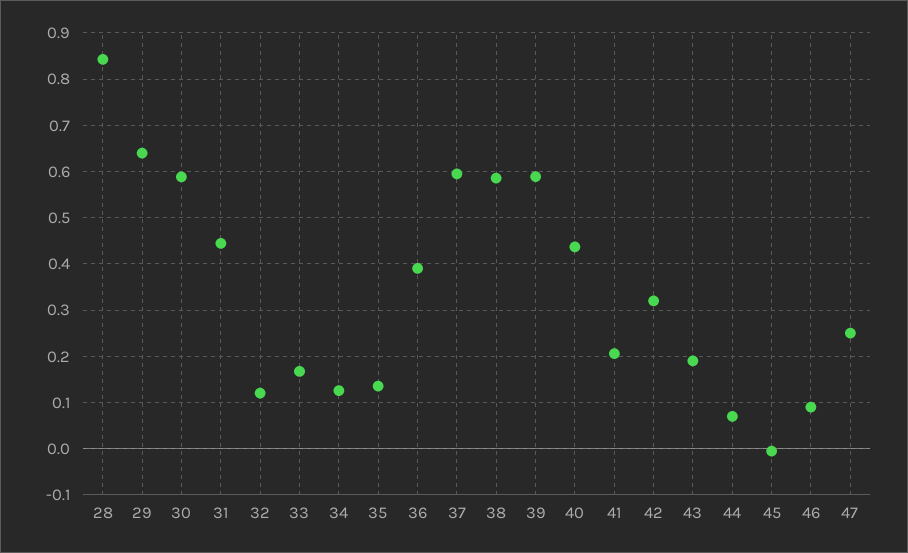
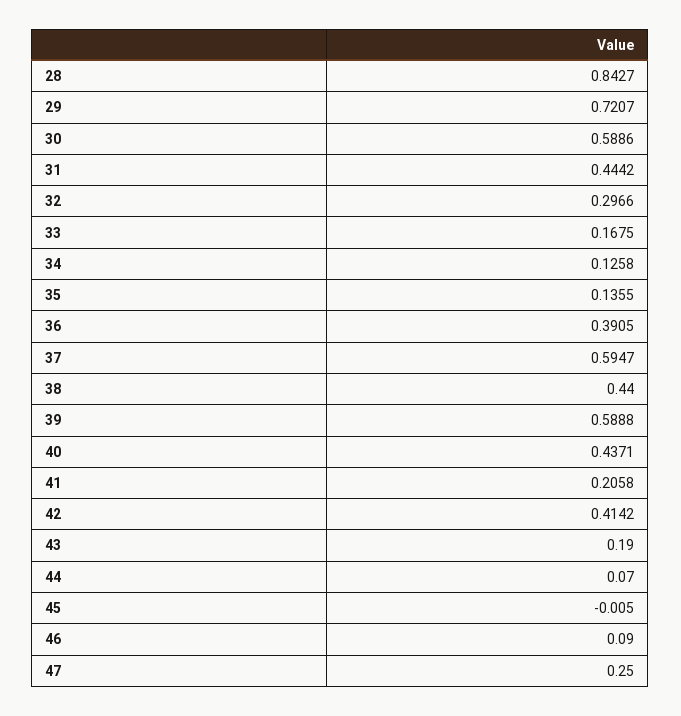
29: 0.64 -> 0.7207
32: 0.12 -> 0.2966
38: 0.58 -> 0.44
42: 0.32 -> 0.4142

